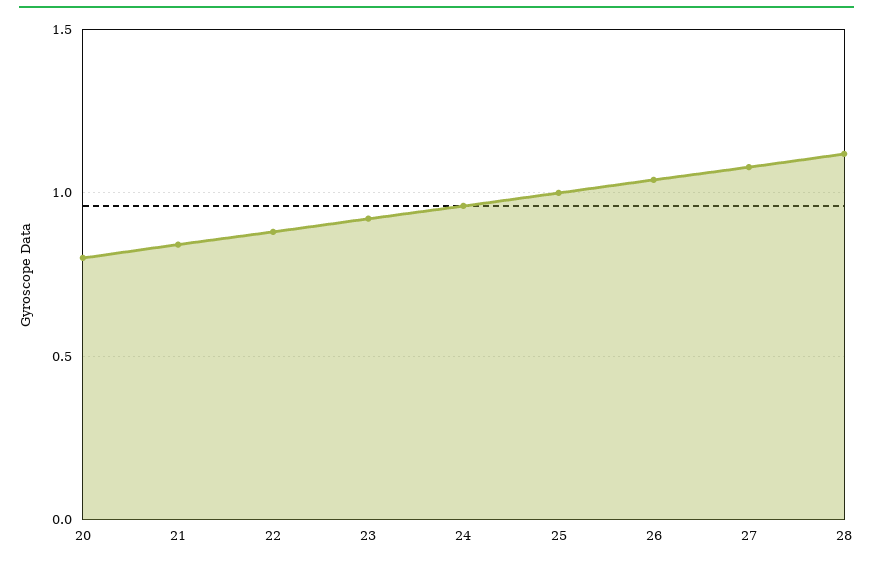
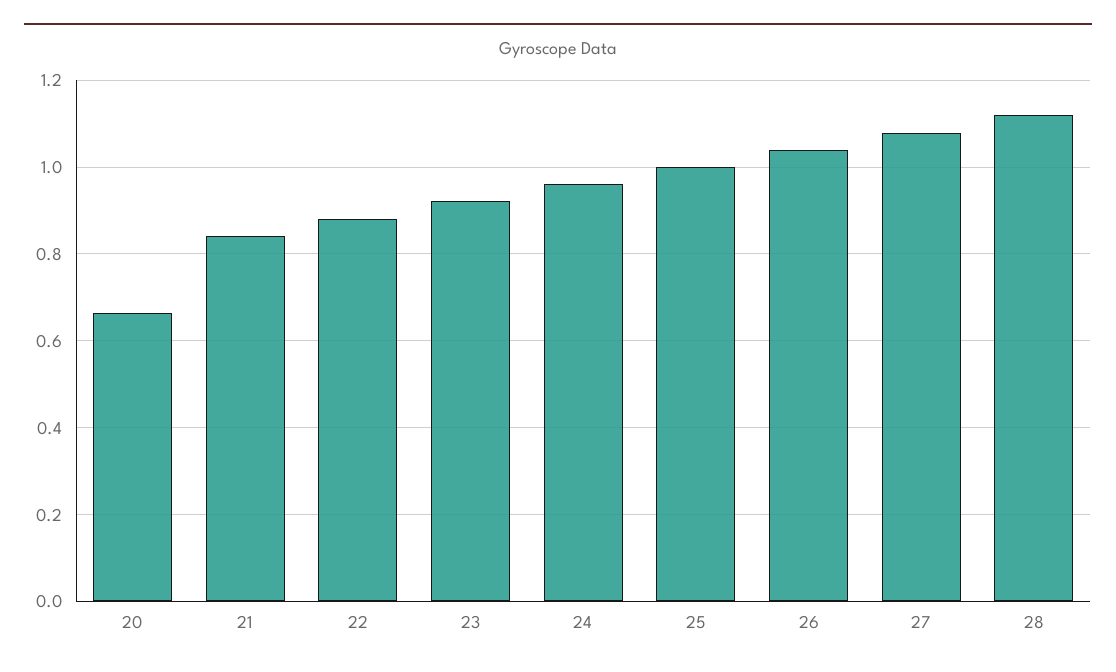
20: 0.8 -> 0.66

